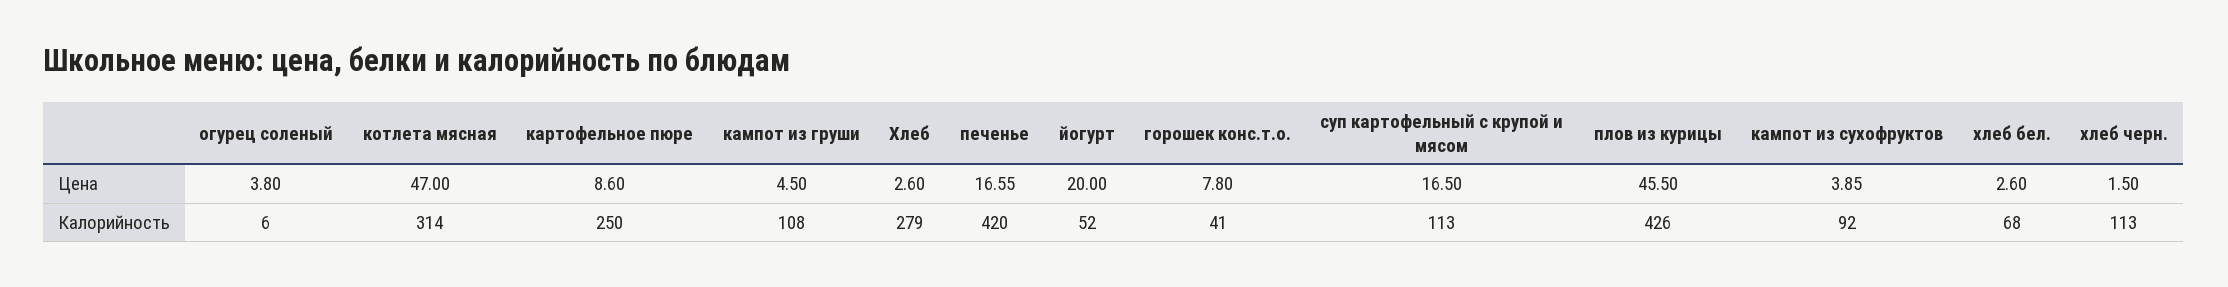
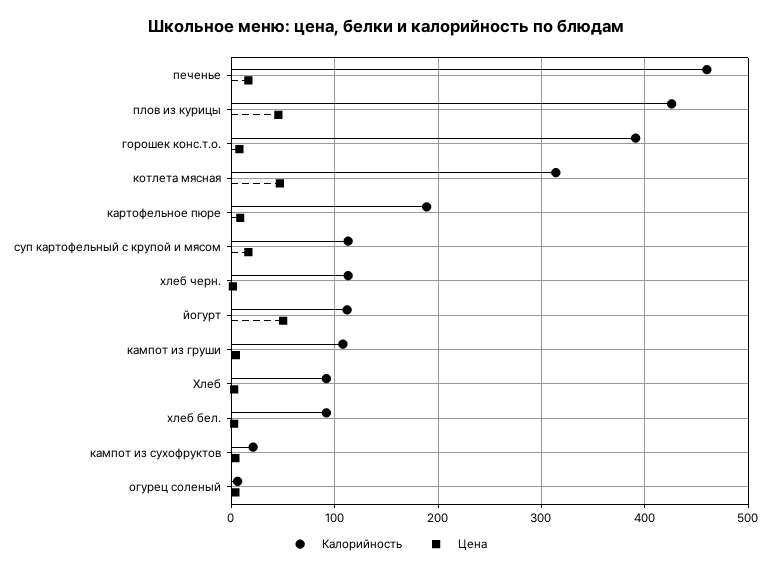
Цена, йогурт: 20 -> 50
Калорийность, картофельное пюре: 250 -> 190
Калорийность, Хлеб: 279 -> 90
Калорийность, печенье: 420 -> 460
Калорийность, йогурт: 52 -> 110
Калорийность, горошек конс.т.о.: 41 -> 390
Калорийность, кампот из сухофруктов: 92 -> 20
Калорийность, хлеб бел.: 68 -> 90

